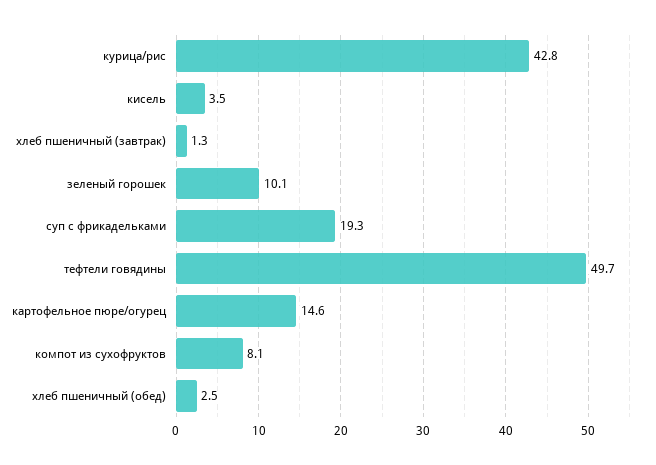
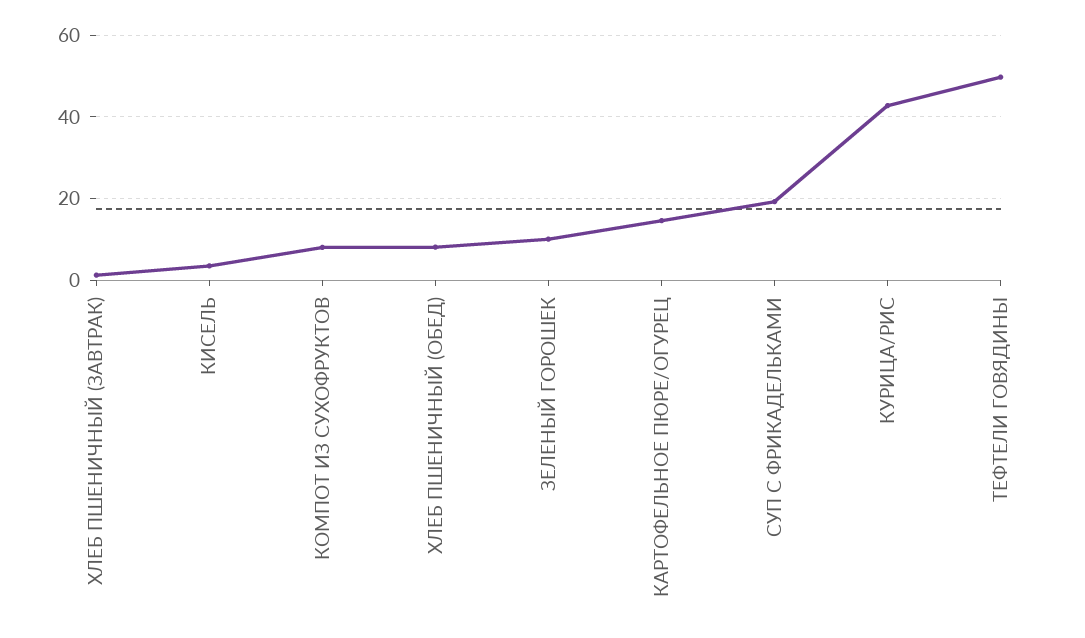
хлеб пшеничный (обед): 2.5 -> 8

